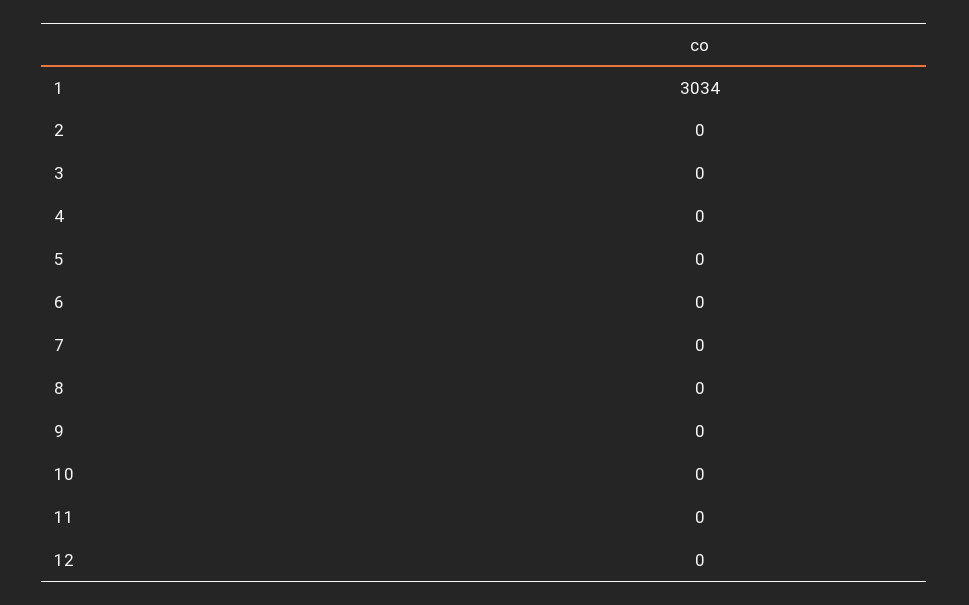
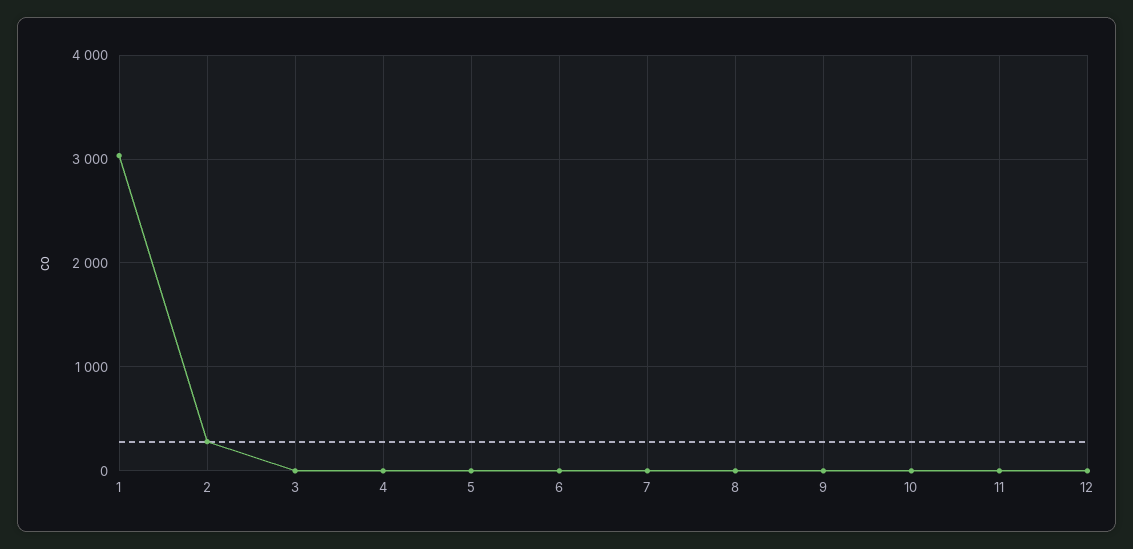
2: 0 -> 300

